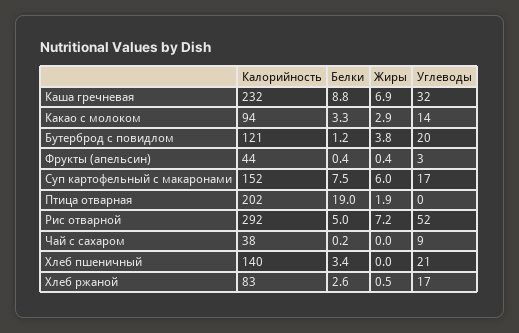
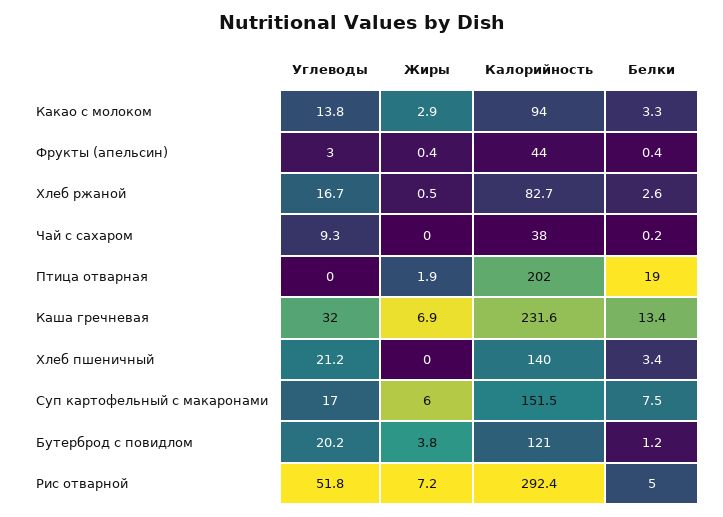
Белки, Каша гречневая: 8.8 -> 13.4

